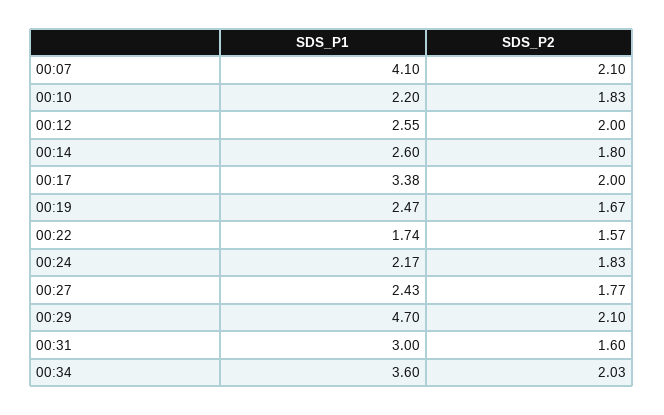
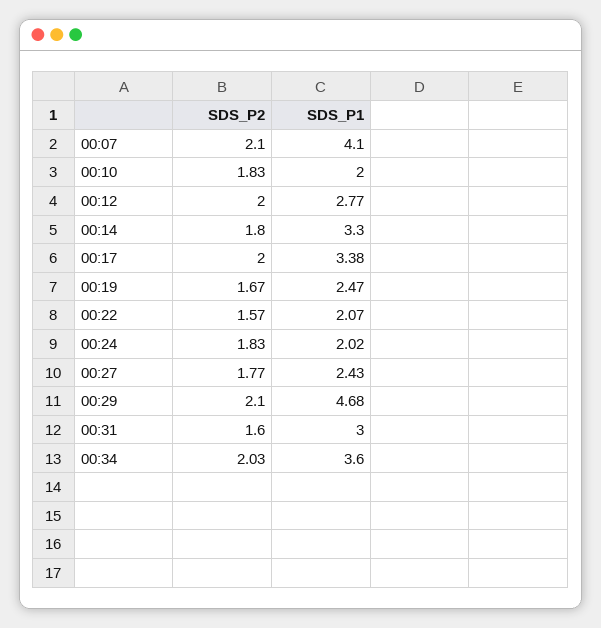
SDS_P1, 00:10: 2.2 -> 2
SDS_P1, 00:12: 2.55 -> 2.77
SDS_P1, 00:14: 2.6 -> 3.3
SDS_P1, 00:22: 1.74 -> 2.07
SDS_P1, 00:24: 2.17 -> 2.02
SDS_P1, 00:29: 4.7 -> 4.68

